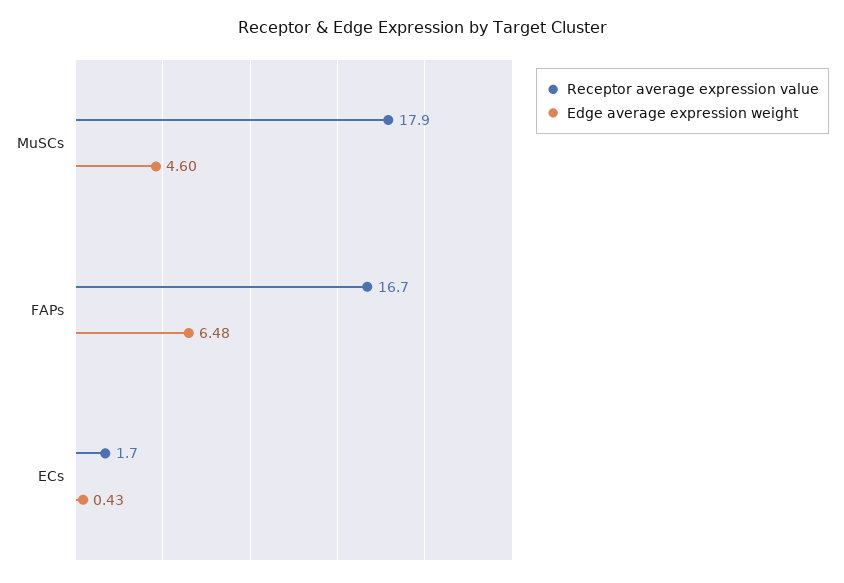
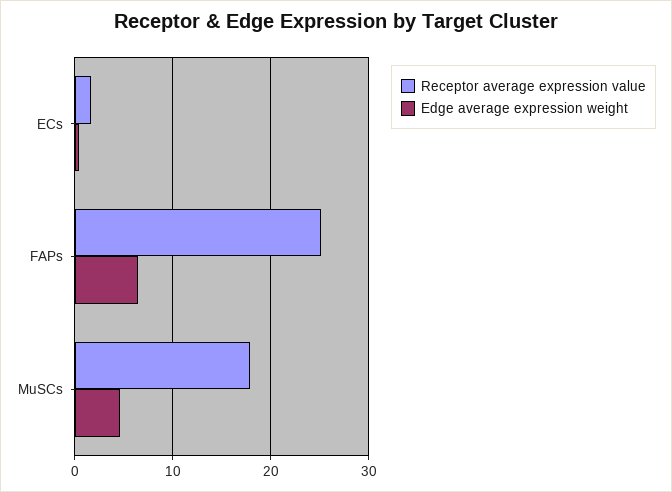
Receptor average expression value, FAPs: 16.7 -> 25

